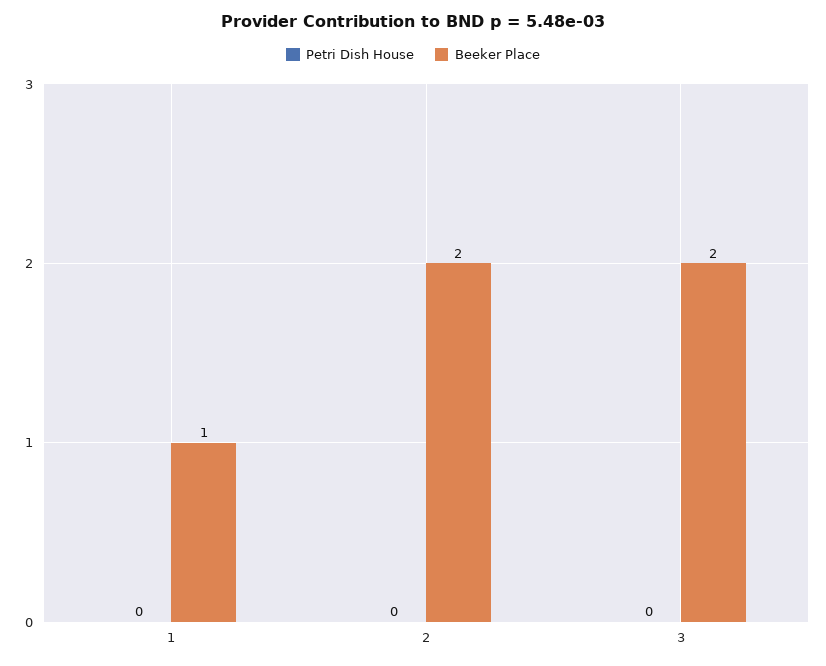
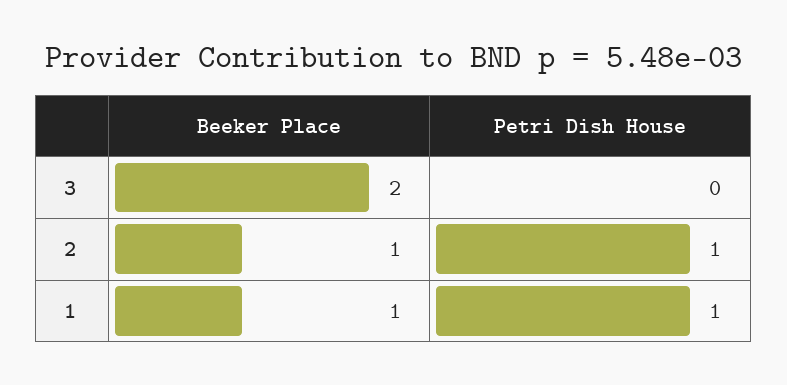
Petri Dish House, 1: 0 -> 1
Petri Dish House, 2: 0 -> 1
Beeker Place, 2: 2 -> 1

